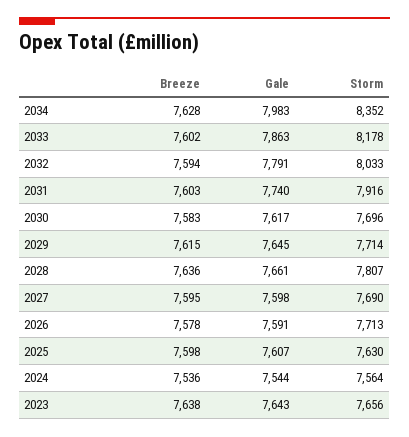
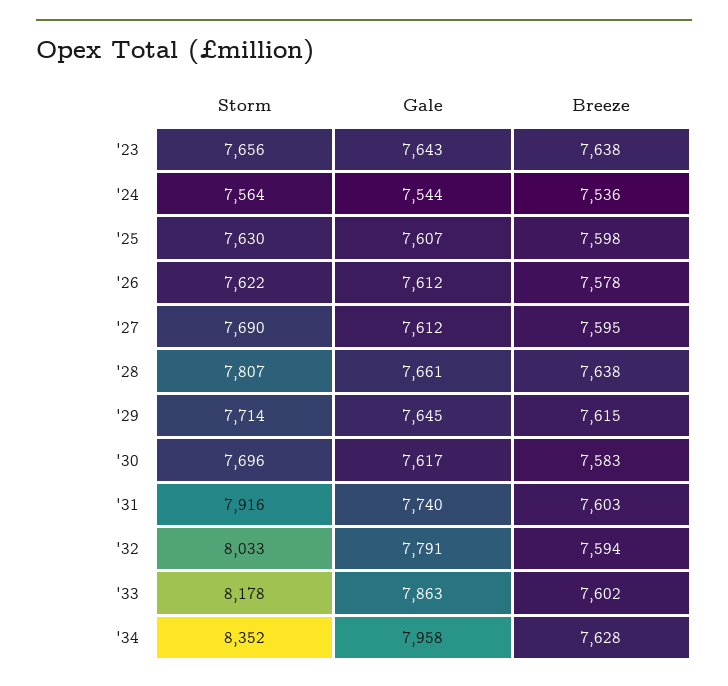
Gale, 2034: 7983 -> 7958
Breeze, 2028: 7636 -> 7638
Gale, 2027: 7598 -> 7612
Gale, 2026: 7591 -> 7612
Storm, 2026: 7713 -> 7622

